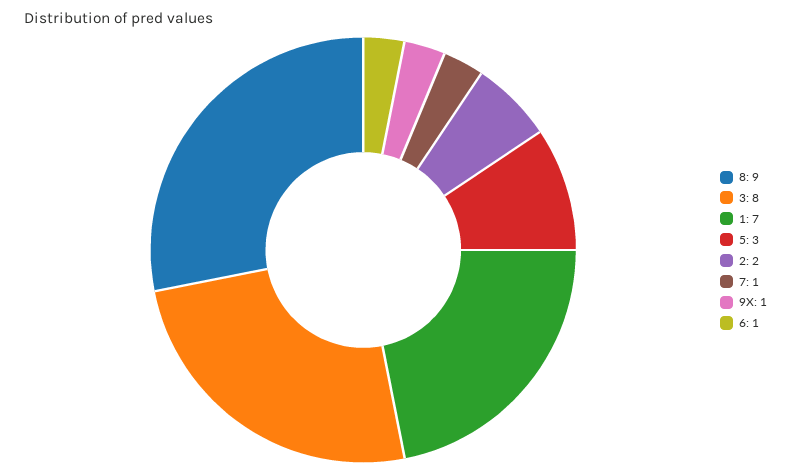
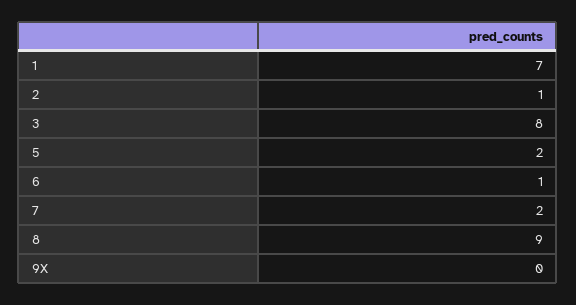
5: 3 -> 2
2: 2 -> 1
7: 1 -> 2
9X: 1 -> 0

